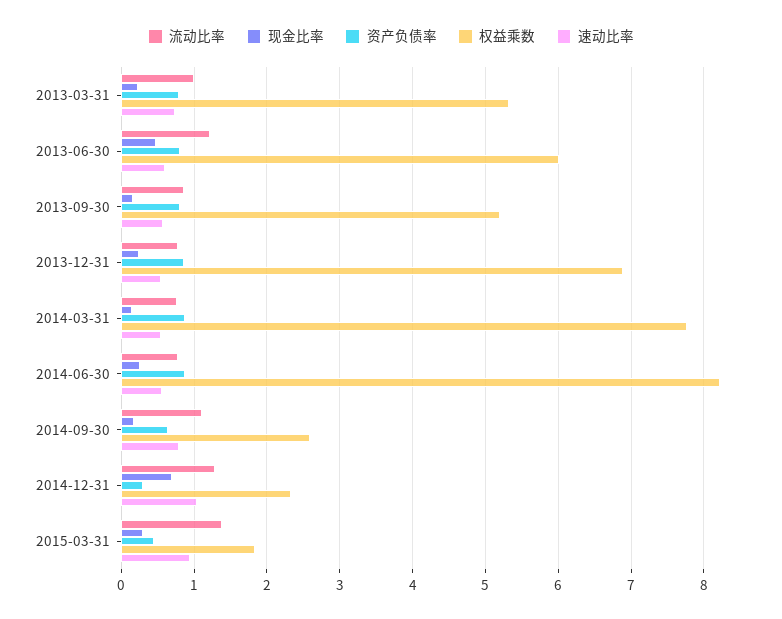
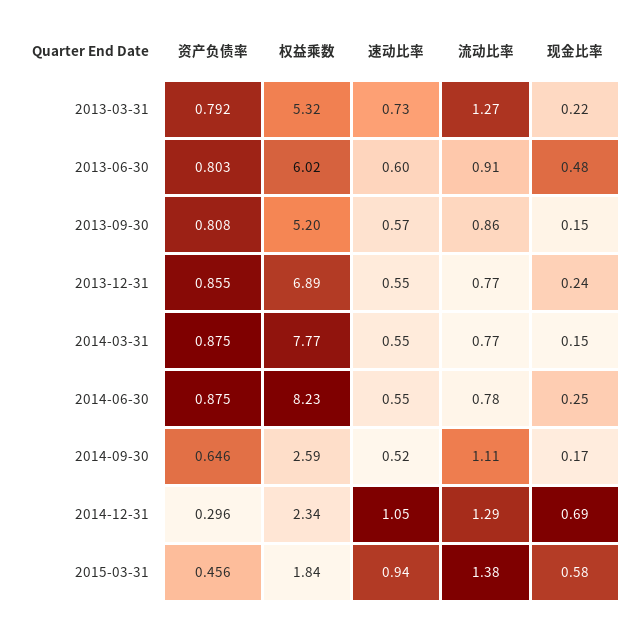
流动比率, 2013-03-31: 1 -> 1.27
流动比率, 2013-06-30: 1.2 -> 0.91
速动比率, 2014-09-30: 0.8 -> 0.52
现金比率, 2015-03-31: 0.3 -> 0.58

